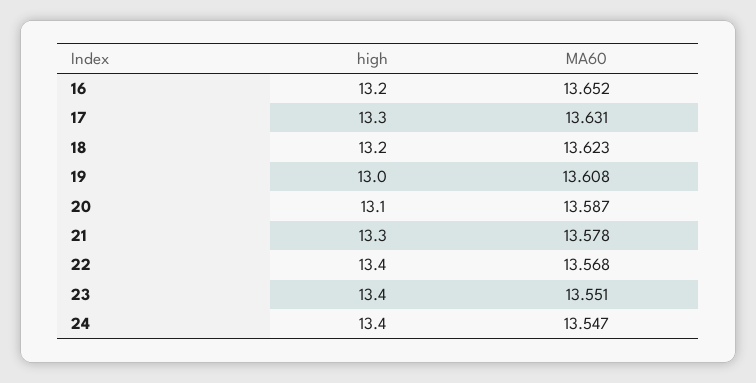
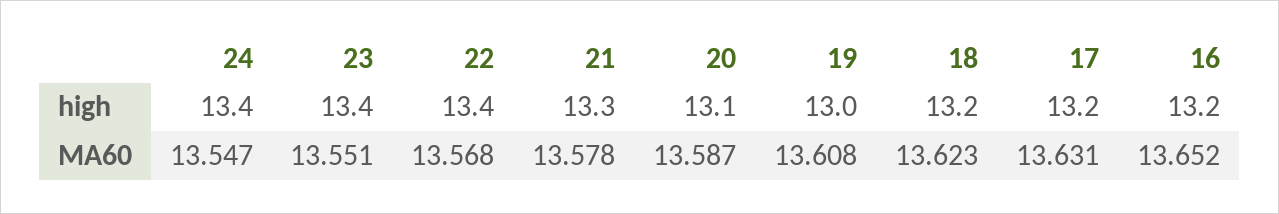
high, 17: 13.3 -> 13.2

